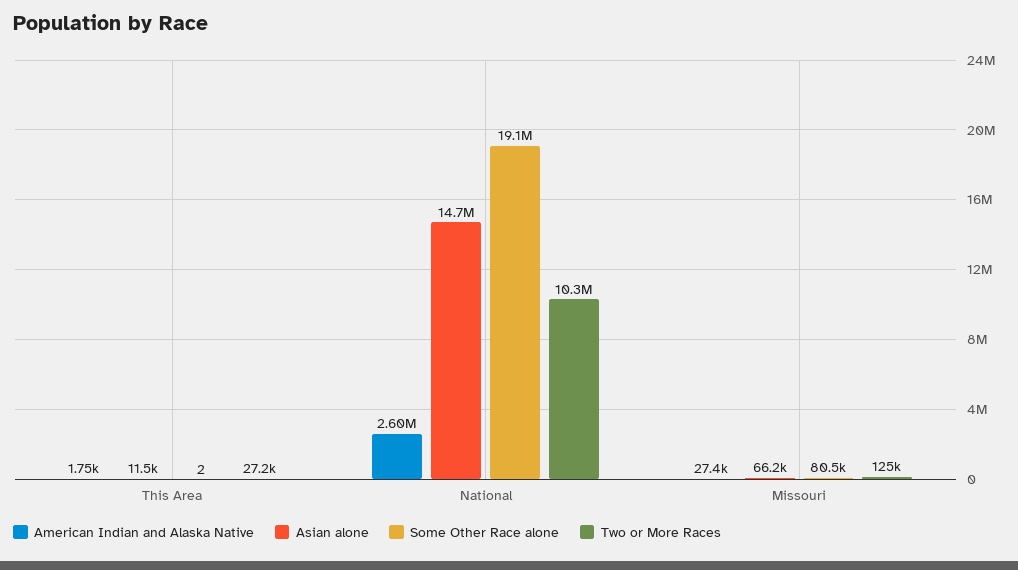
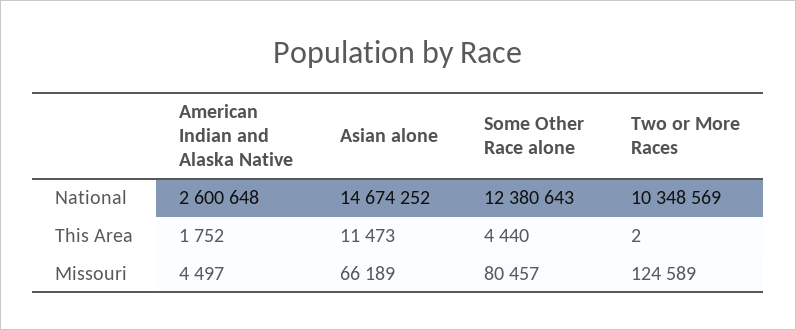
Some Other Race alone, This Area: 2 -> 4440
Two or More Races, This Area: 27200 -> 2
Some Other Race alone, National: 19100000 -> 12380643
American Indian and Alaska Native, Missouri: 27400 -> 4497

